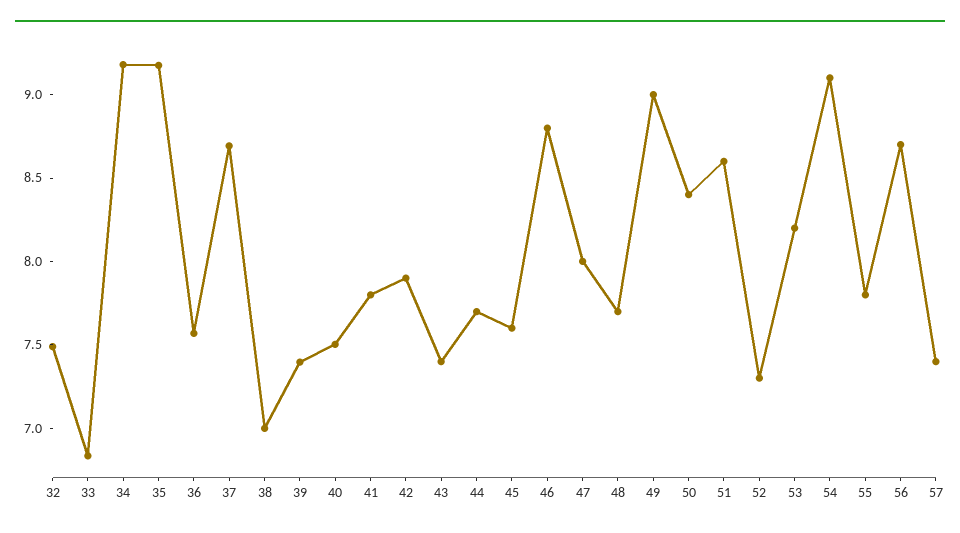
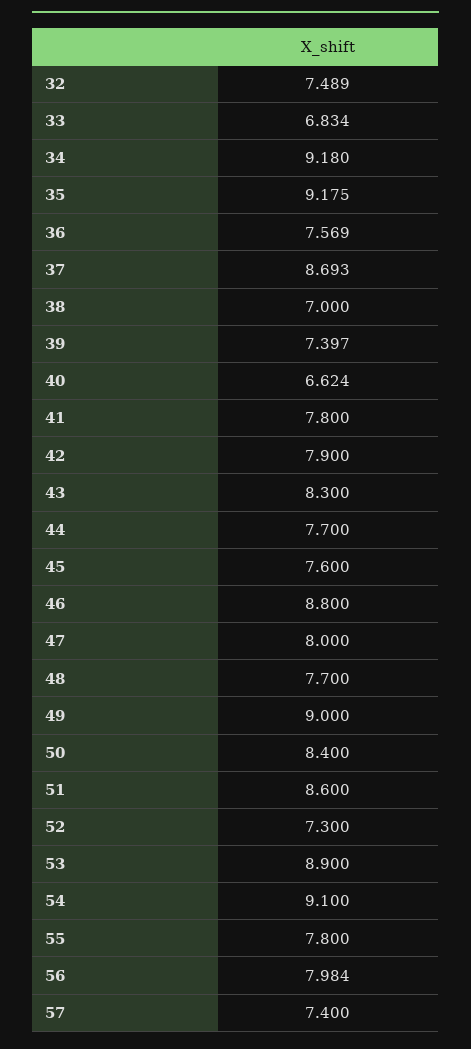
40: 7.5 -> 6.624
43: 7.4 -> 8.3
53: 8.2 -> 8.9
56: 8.7 -> 7.984

